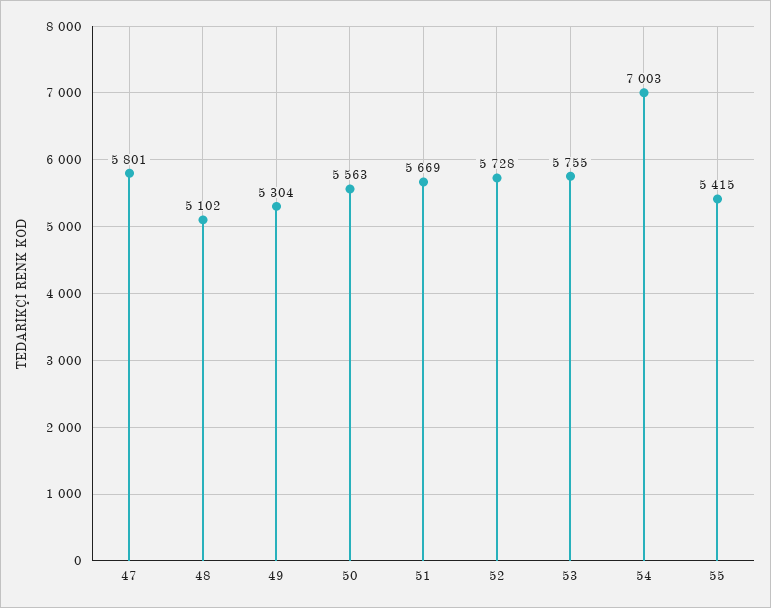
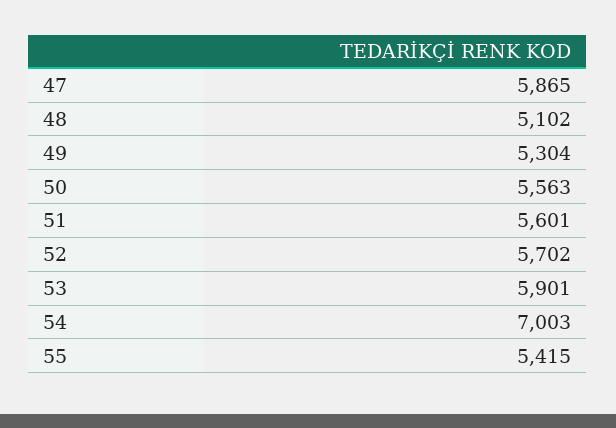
47: 5801 -> 5865
51: 5669 -> 5601
52: 5728 -> 5702
53: 5755 -> 5901

